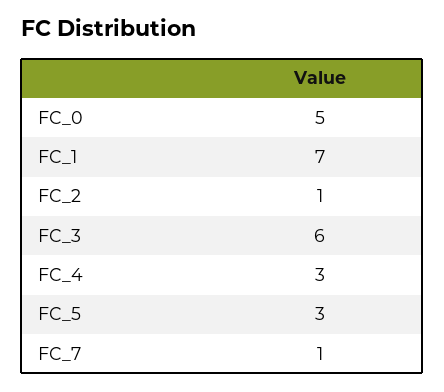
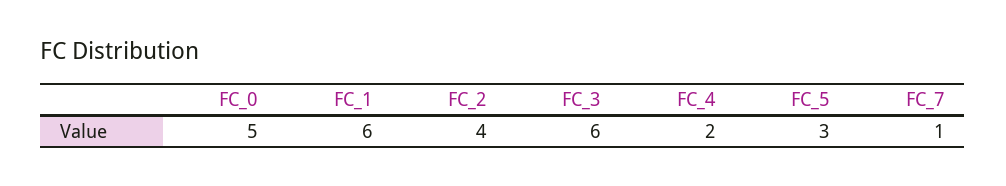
FC_1: 7 -> 6
FC_2: 1 -> 4
FC_4: 3 -> 2

